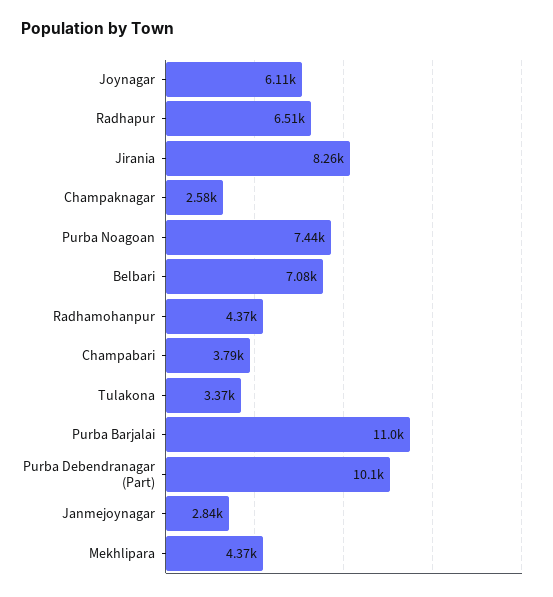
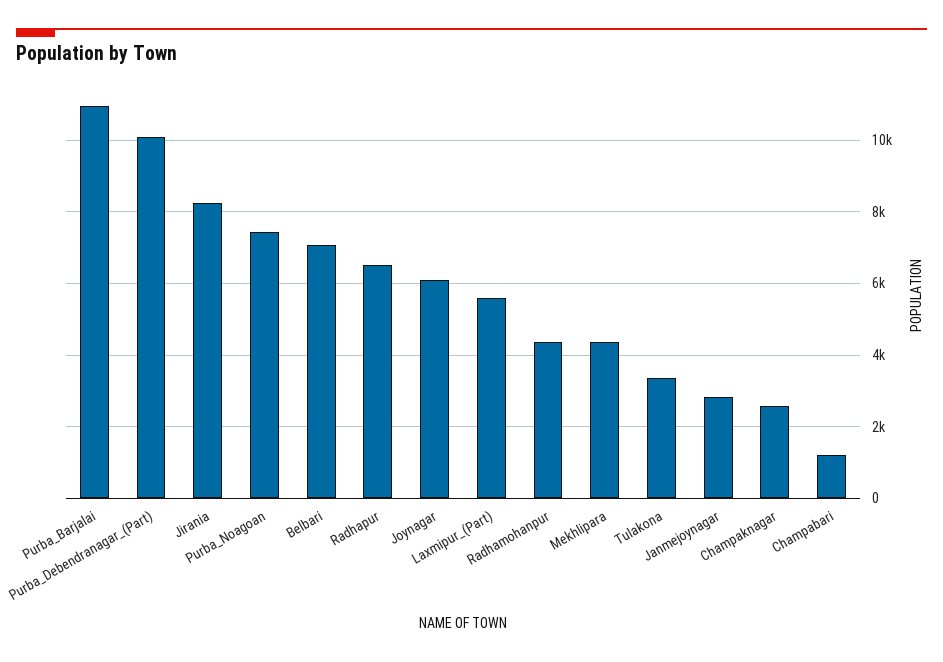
Champabari: 3790 -> 1200
Laxmipur_(Part): none -> 5600

